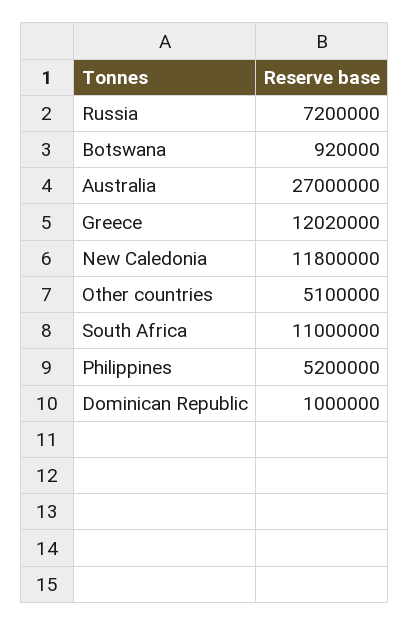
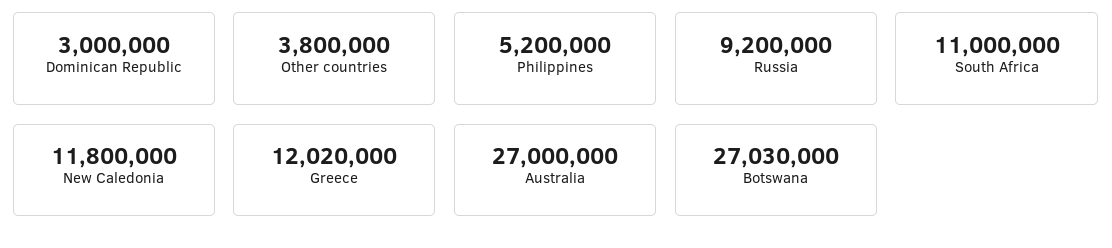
Russia: 7200000 -> 9200000
Botswana: 920000 -> 27030000
Other countries: 5100000 -> 3800000
Dominican Republic: 1000000 -> 3000000

